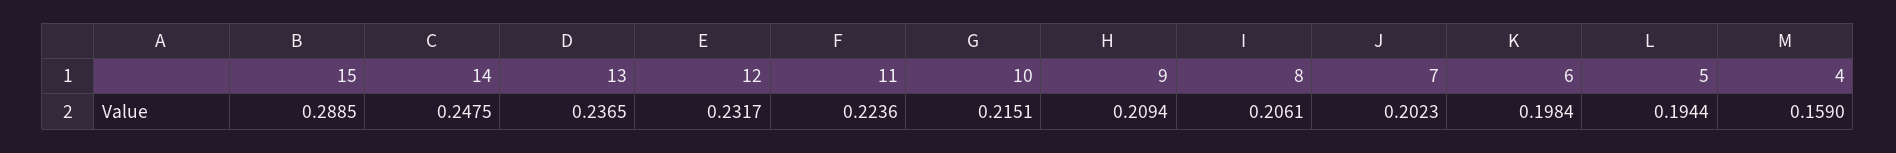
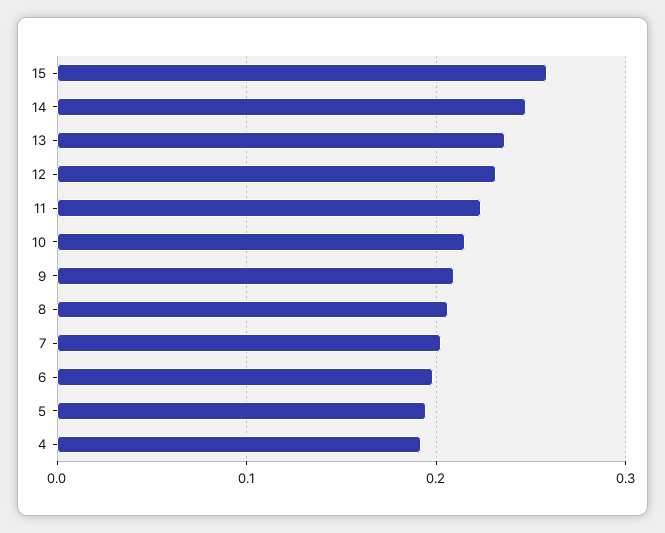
15: 0.2885 -> 0.26
4: 0.159 -> 0.19

